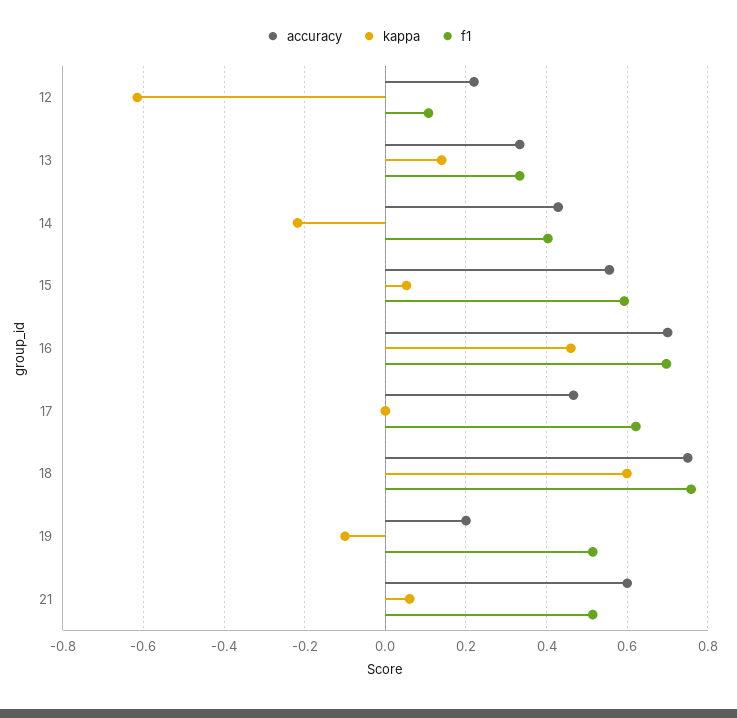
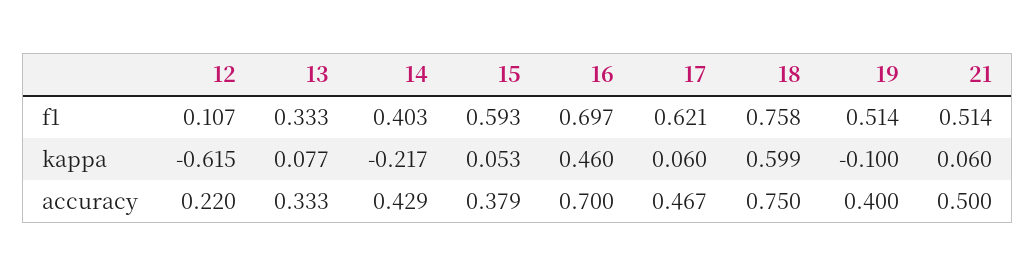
kappa, 13: 0.14 -> 0.077
accuracy, 15: 0.56 -> 0.379
kappa, 17: 0 -> 0.06
accuracy, 19: 0.2 -> 0.4
accuracy, 21: 0.6 -> 0.5

